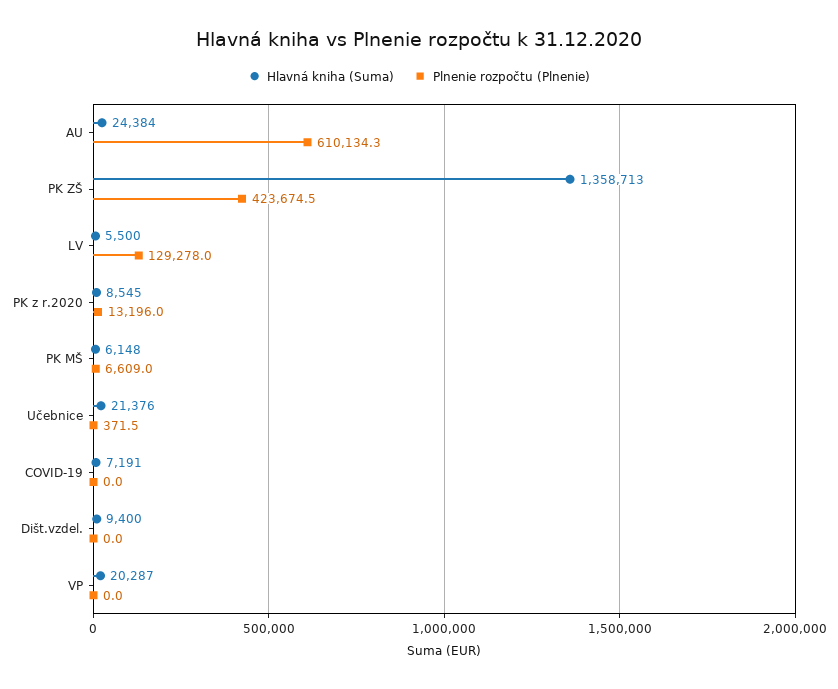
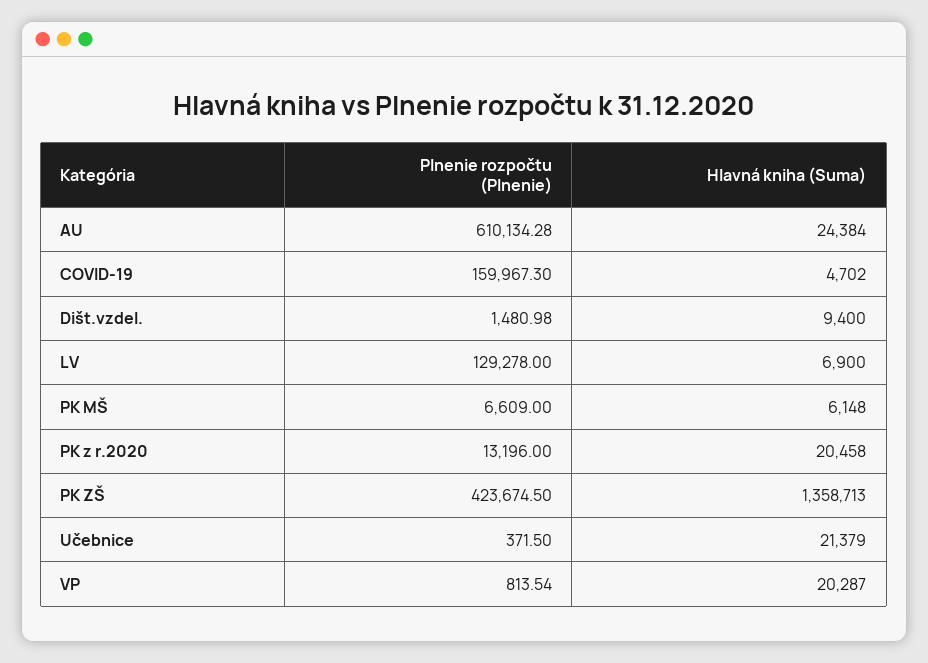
Hlavná kniha (Suma), LV: 5500 -> 6900
Hlavná kniha (Suma), PK z r.2020: 8545 -> 20458
Hlavná kniha (Suma), Učebnice: 21376 -> 21379
Hlavná kniha (Suma), COVID-19: 7191 -> 4702
Plnenie rozpočtu (Plnenie), COVID-19: 0 -> 159967.3
Plnenie rozpočtu (Plnenie), Dišt.vzdel.: 0 -> 1480.98
Plnenie rozpočtu (Plnenie), VP: 0 -> 813.54

